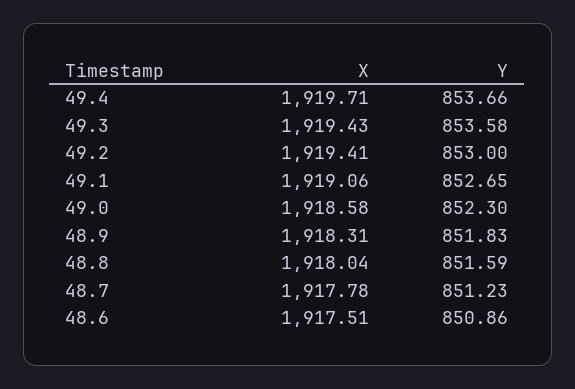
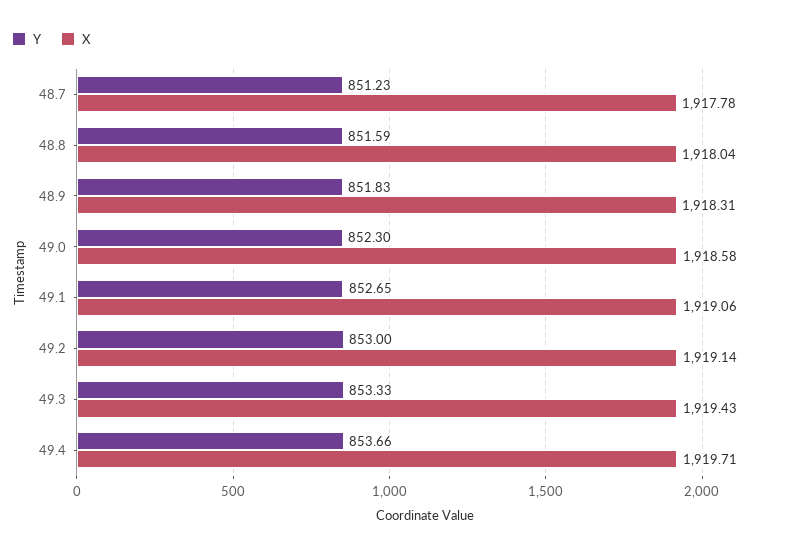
Y, 49.3: 853.58 -> 853.33
X, 49.2: 1919.41 -> 1919.14
X, 48.6: 1917.51 -> none
Y, 48.6: 850.86 -> none

